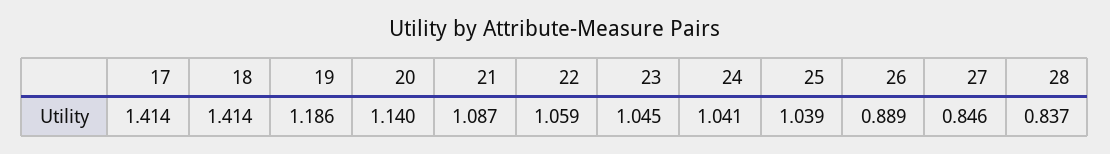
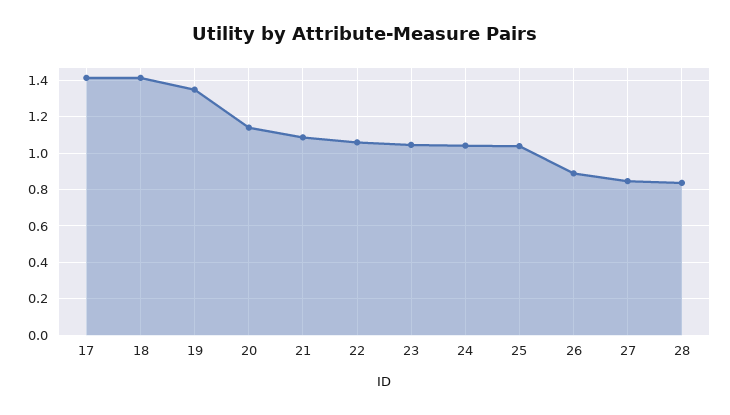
19: 1.186 -> 1.35

